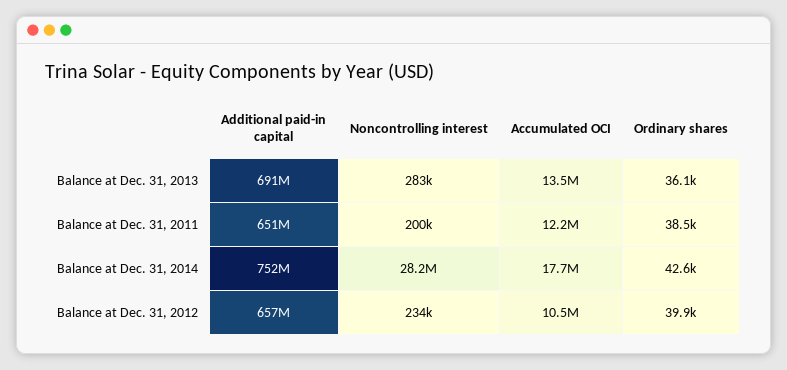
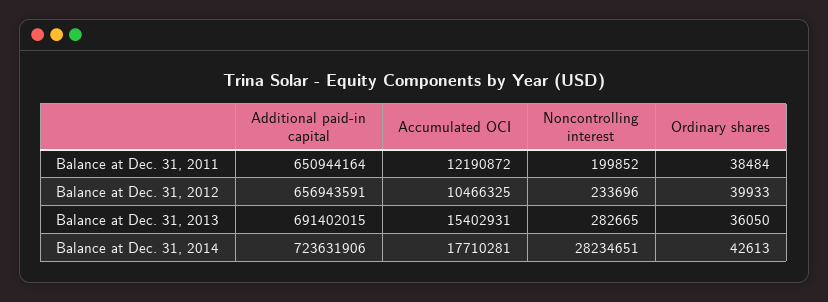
Accumulated OCI, Balance at Dec. 31, 2013: 13500000 -> 15402931
Additional paid-in capital, Balance at Dec. 31, 2014: 752000000 -> 723631906

